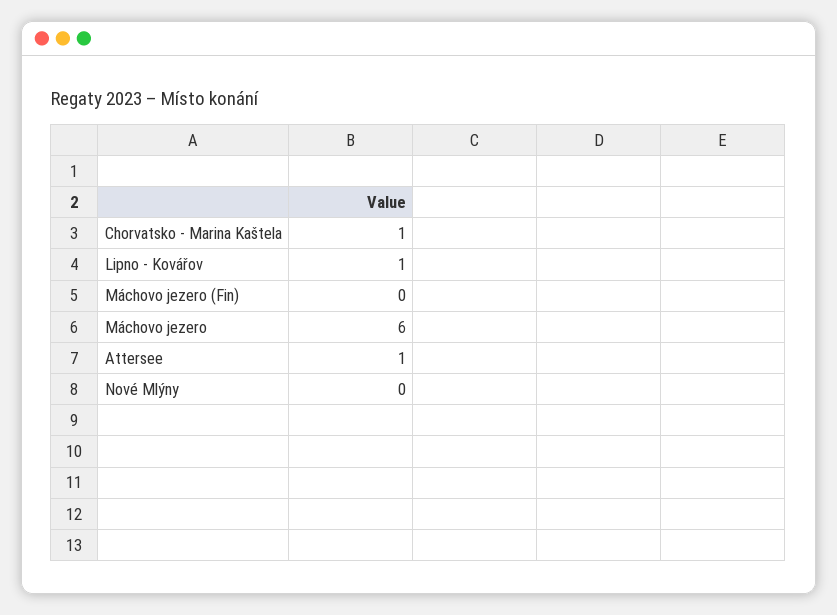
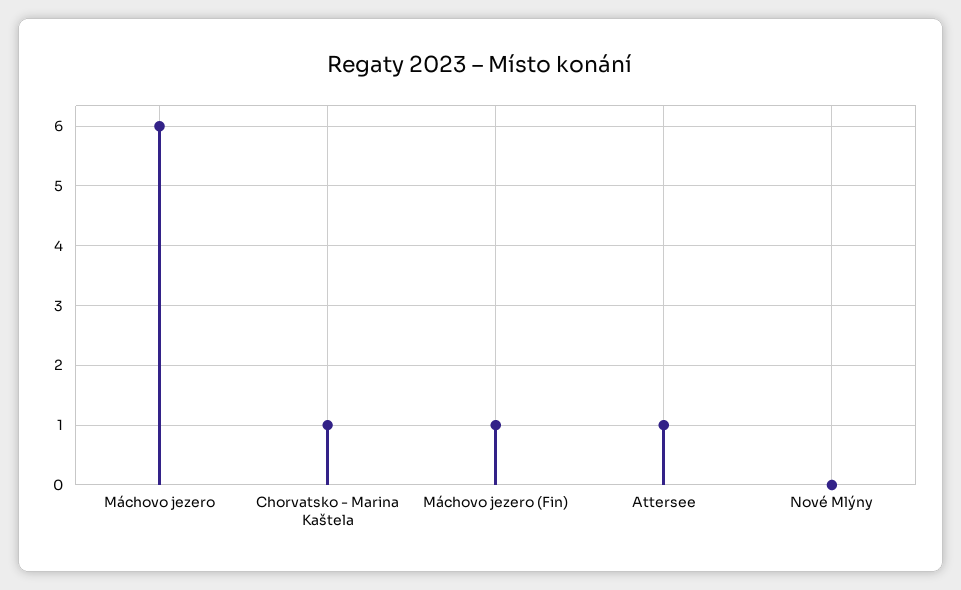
Lipno - Kovářov: 1 -> none
Máchovo jezero (Fin): 0 -> 1

